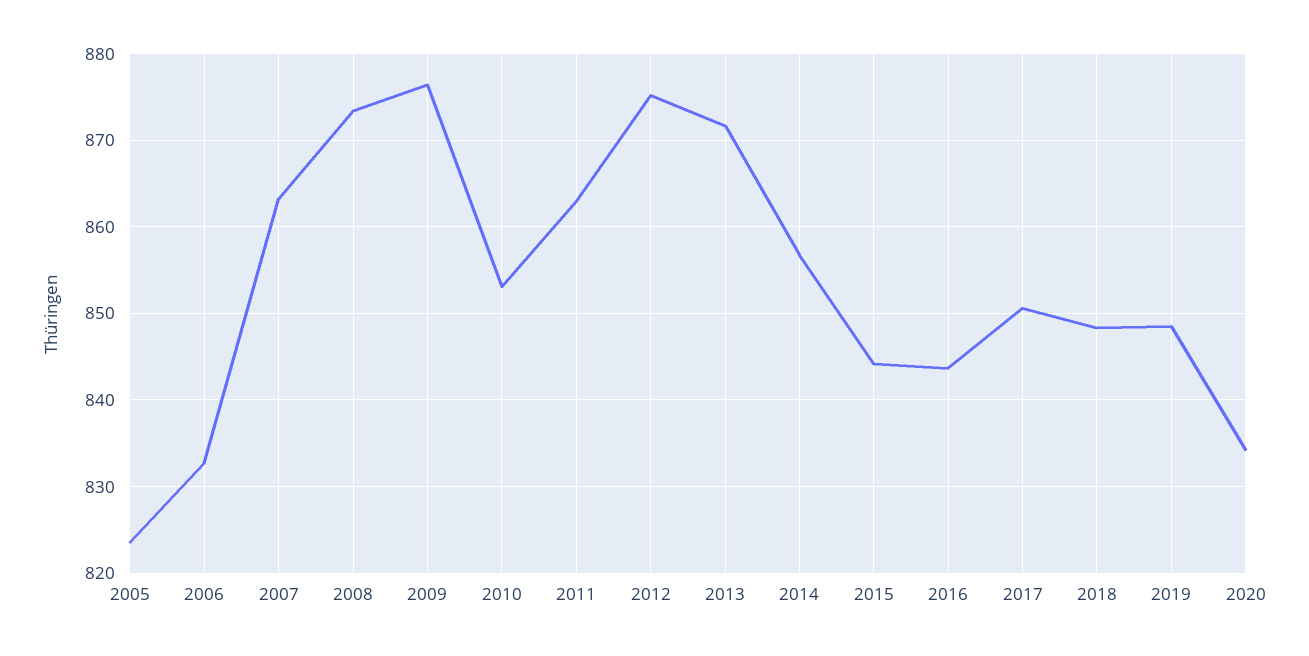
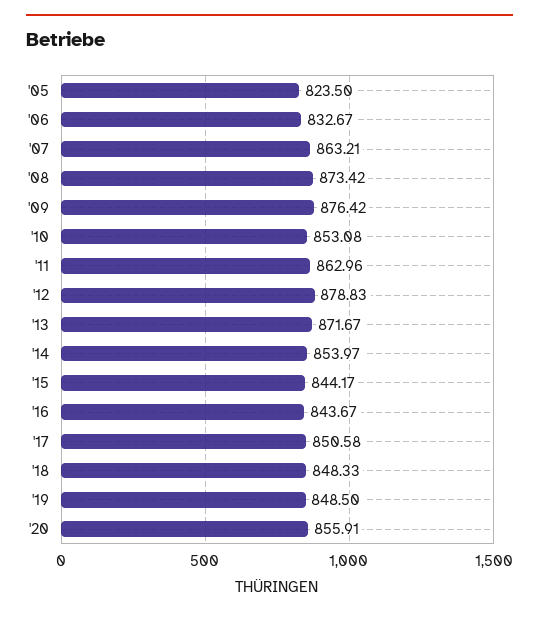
2012: 875 -> 878.83
2014: 857 -> 853.97
2020: 834 -> 855.91

